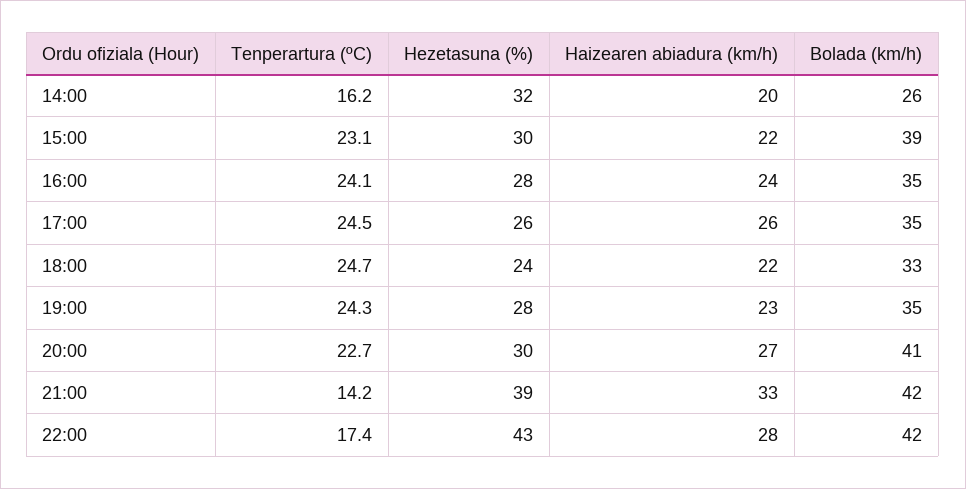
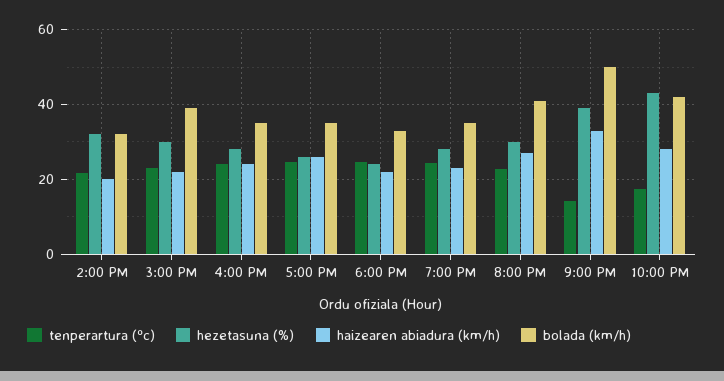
Tenperartura (ºC), 14:00: 16.2 -> 22
Bolada (km/h), 14:00: 26 -> 32
Bolada (km/h), 21:00: 42 -> 50

